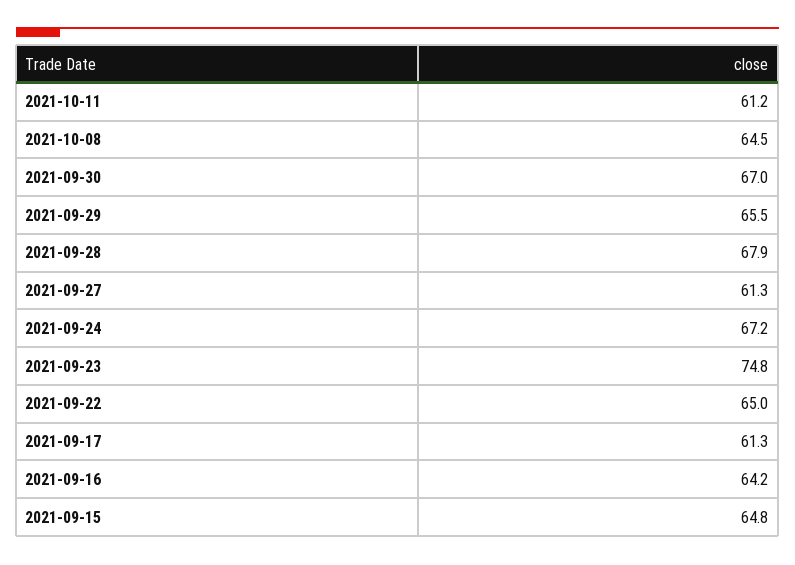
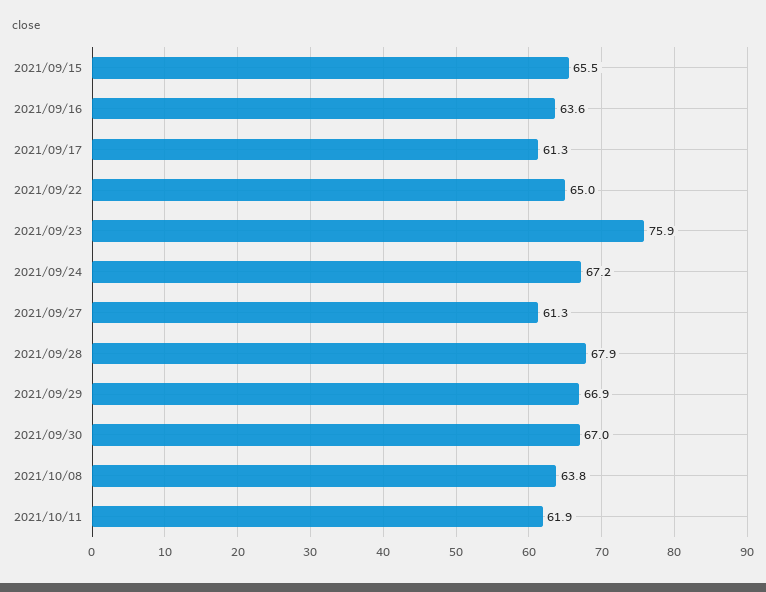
2021-10-11: 61.2 -> 61.9
2021-10-08: 64.5 -> 63.8
2021-09-29: 65.5 -> 66.9
2021-09-23: 74.8 -> 75.9
2021-09-16: 64.2 -> 63.6
2021-09-15: 64.8 -> 65.5

